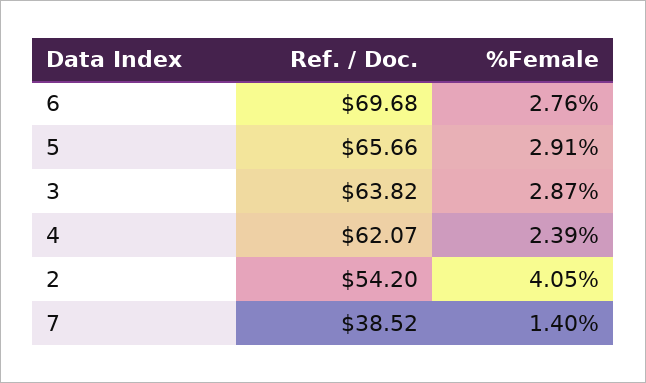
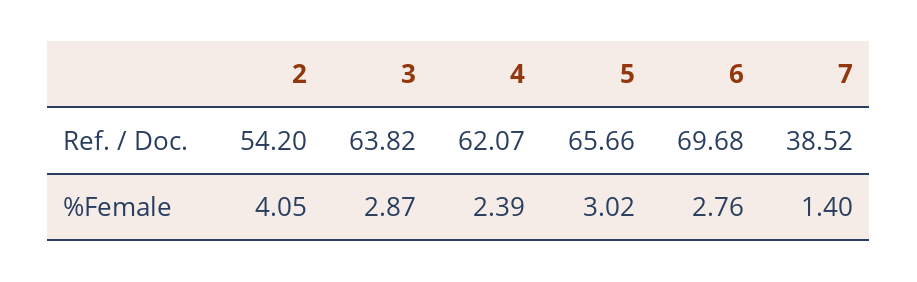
%Female, 5: 2.91 -> 3.02

